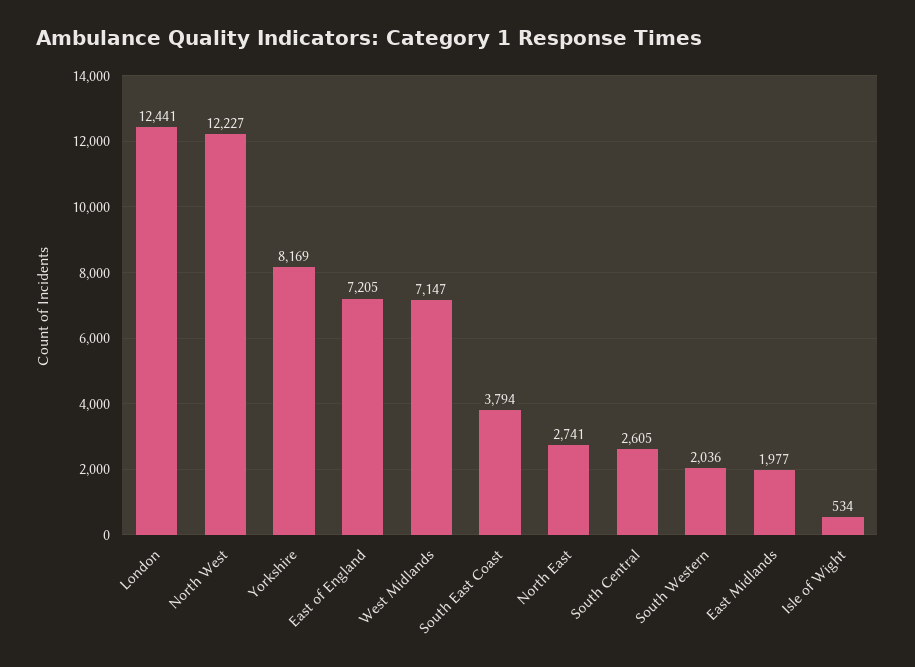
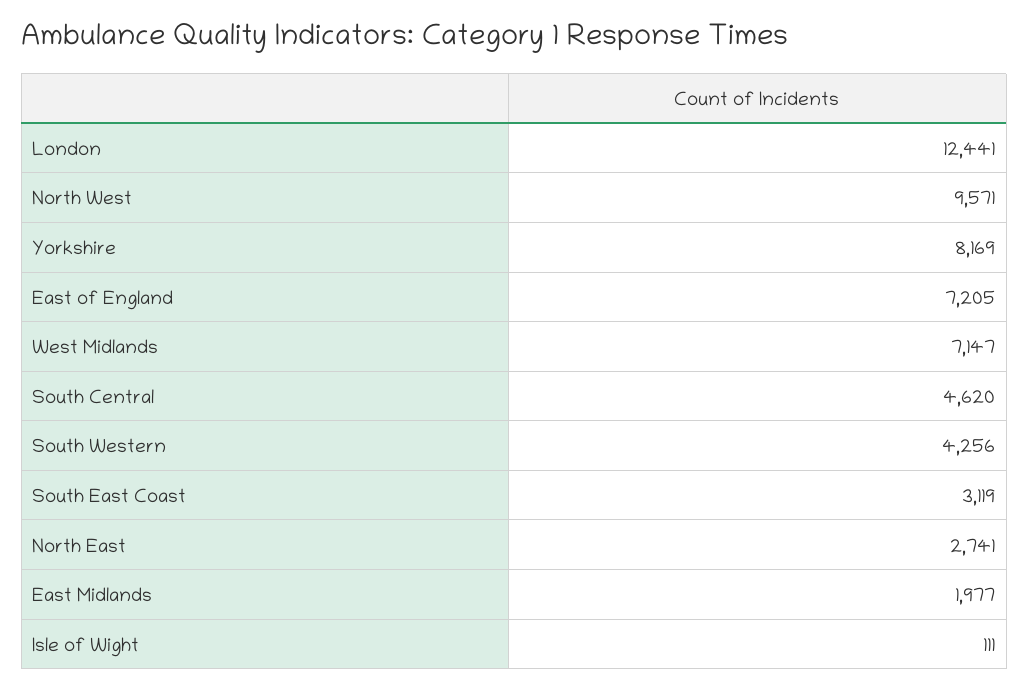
North West: 12227 -> 9571
South East Coast: 3794 -> 3119
South Central: 2605 -> 4620
South Western: 2036 -> 4256
Isle of Wight: 534 -> 111

